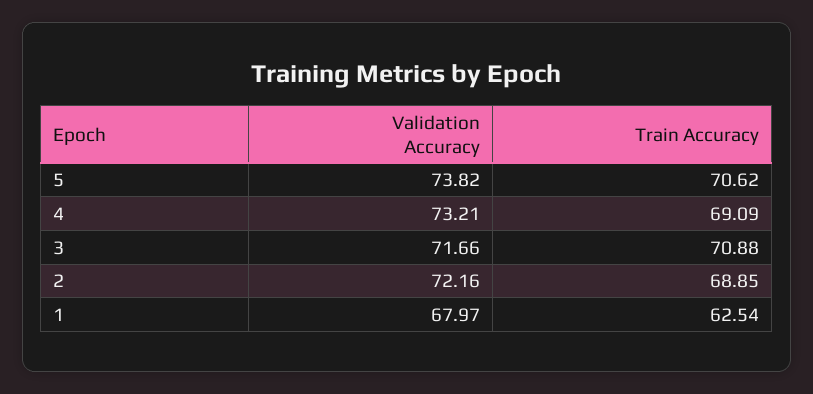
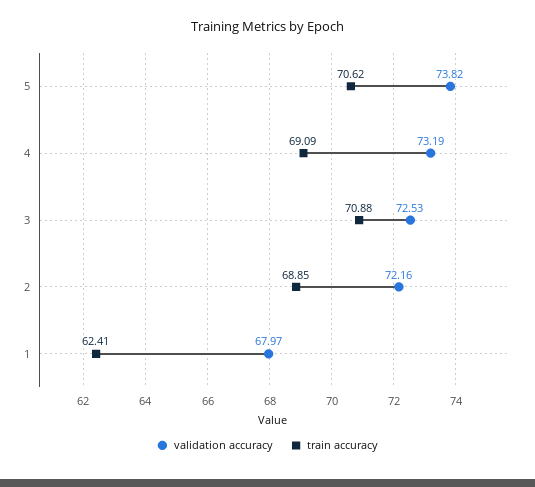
Validation Accuracy, 4: 73.21 -> 73.19
Validation Accuracy, 3: 71.66 -> 72.53
Train Accuracy, 1: 62.54 -> 62.41

